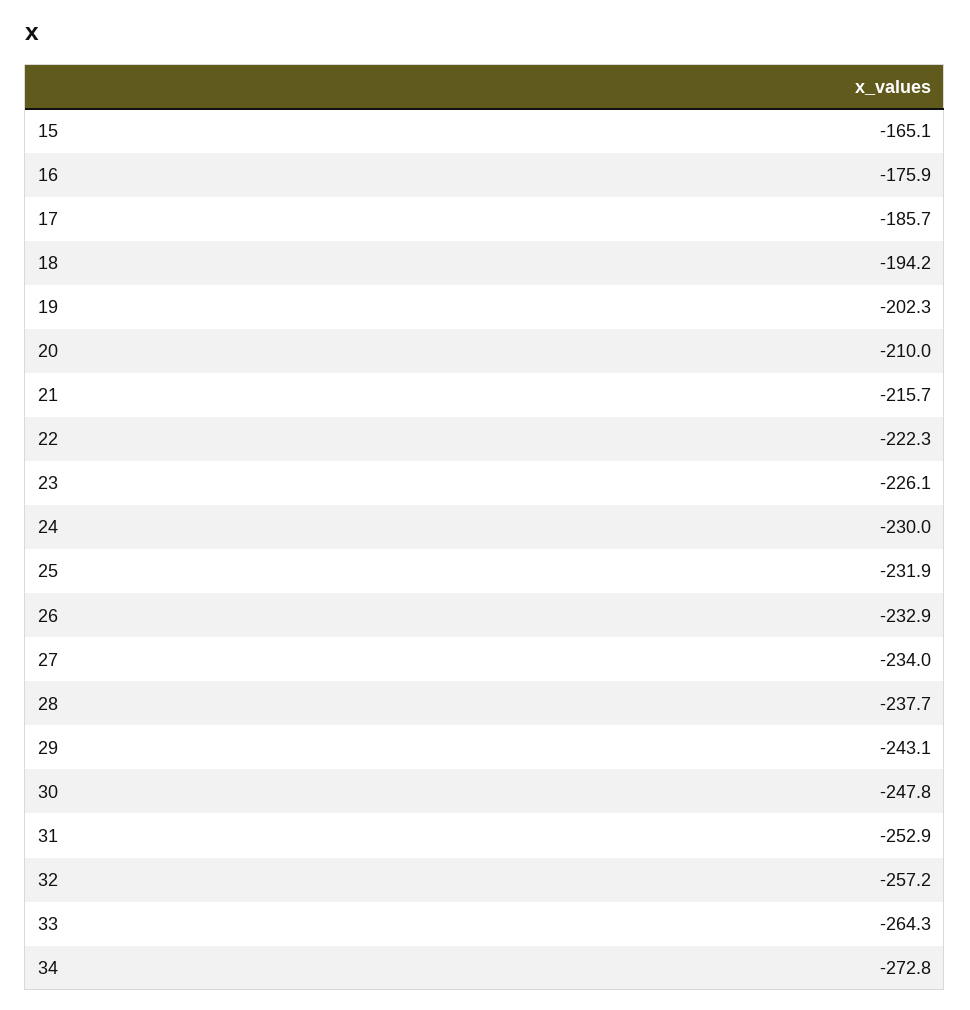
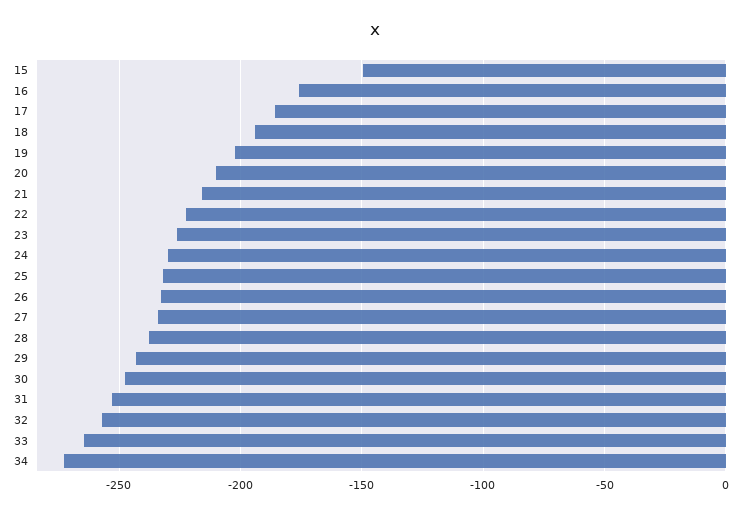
15: -165.1 -> -150

